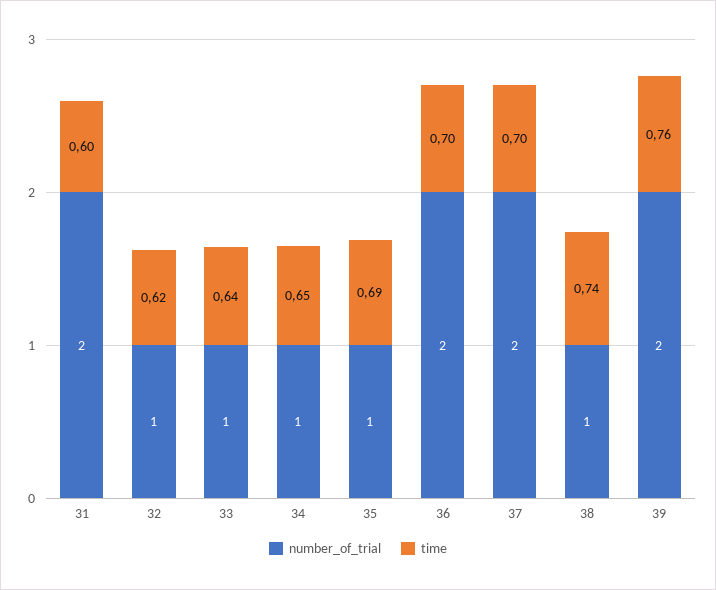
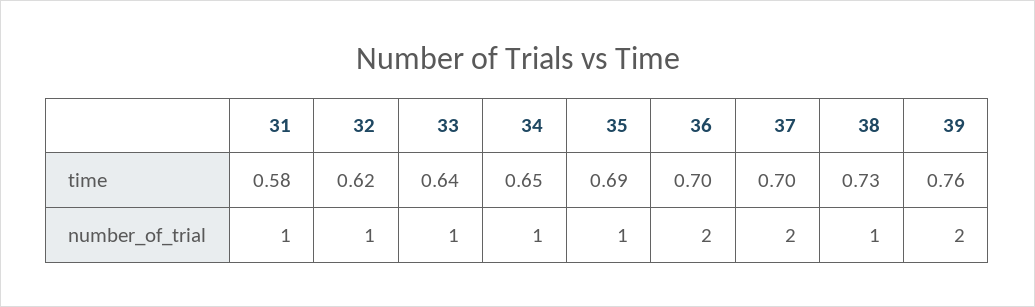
number_of_trial, 31: 2 -> 1
time, 31: 0.6 -> 0.58
time, 38: 0.74 -> 0.73

